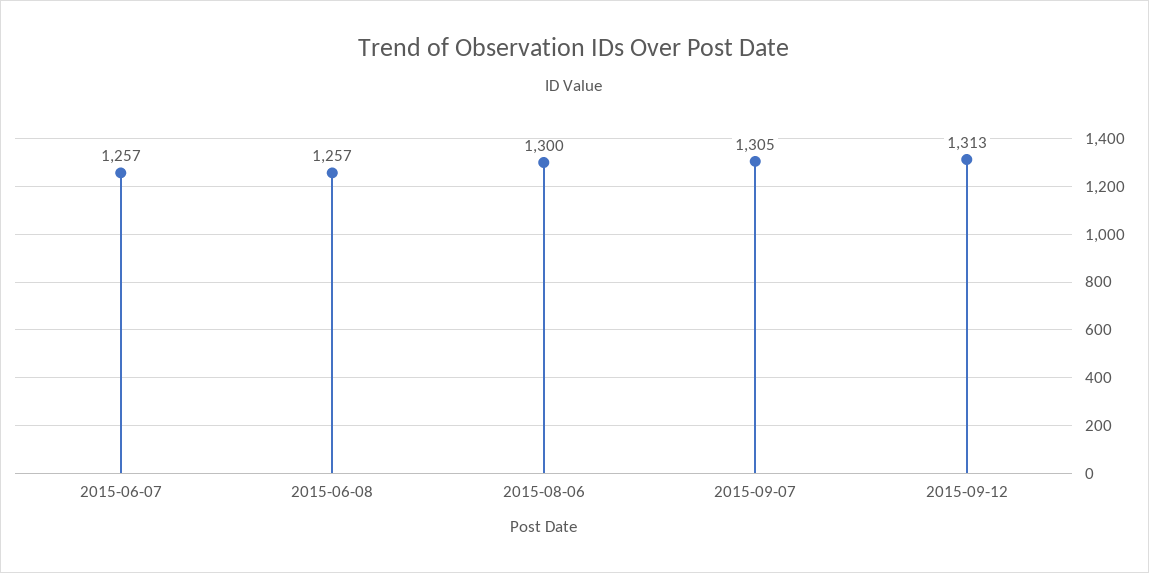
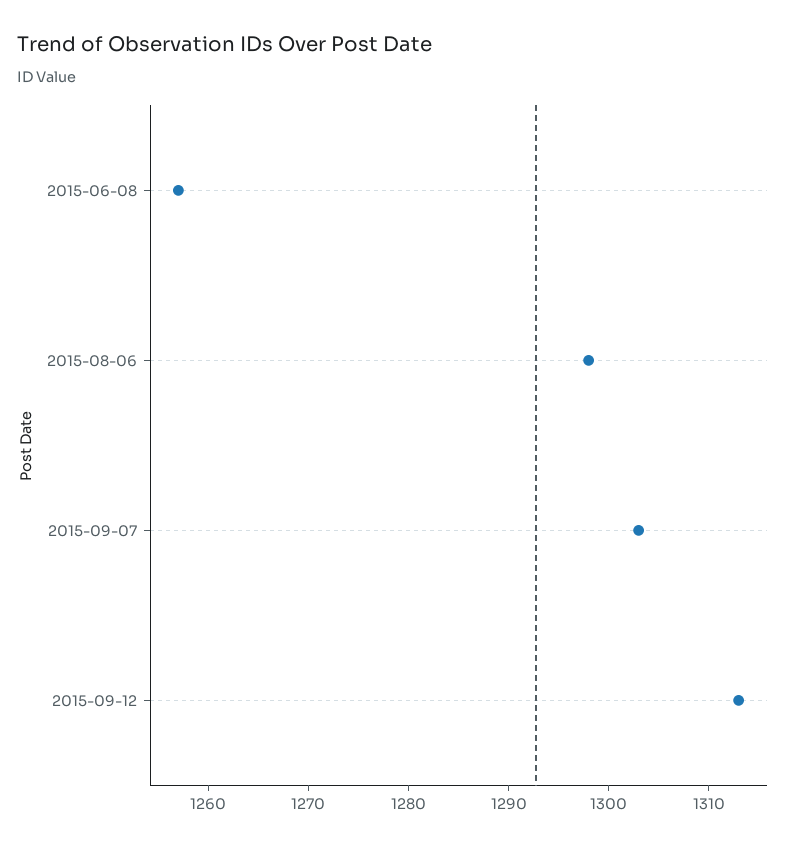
2015-06-07: 1257 -> none
2015-08-06: 1300 -> 1298
2015-09-07: 1305 -> 1303

